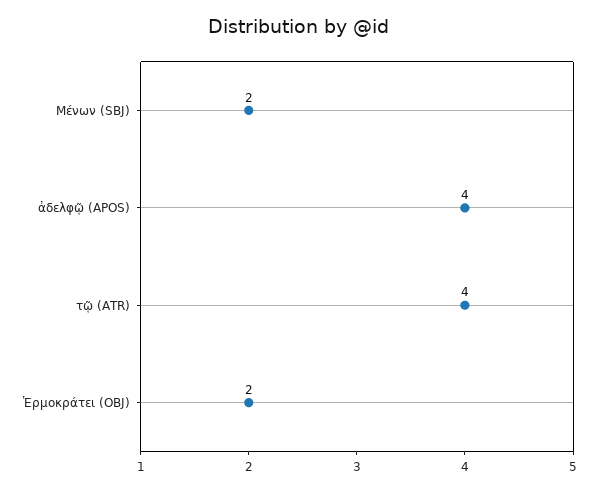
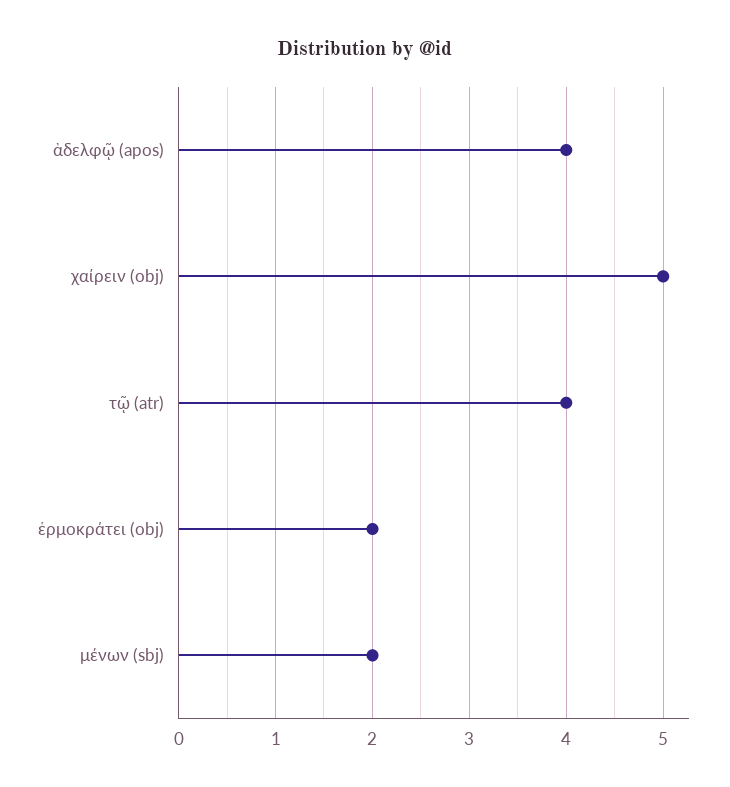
χαίρειν (obj): none -> 5

